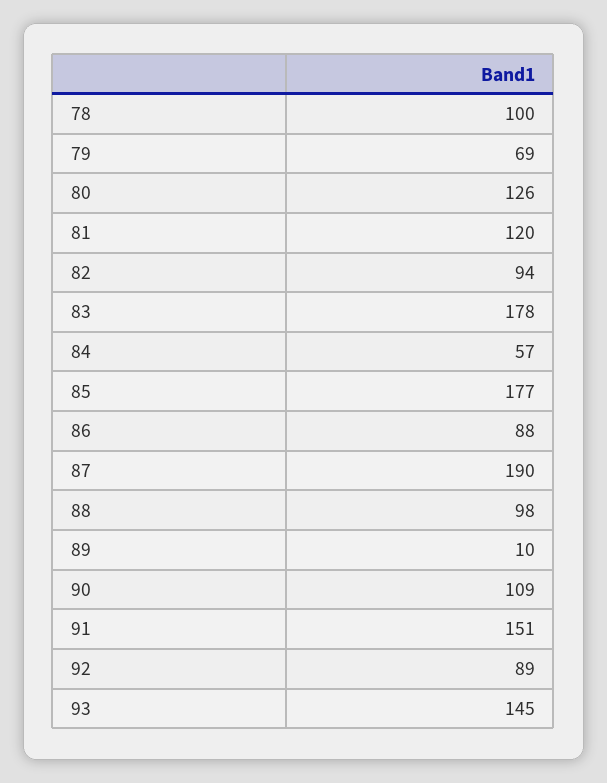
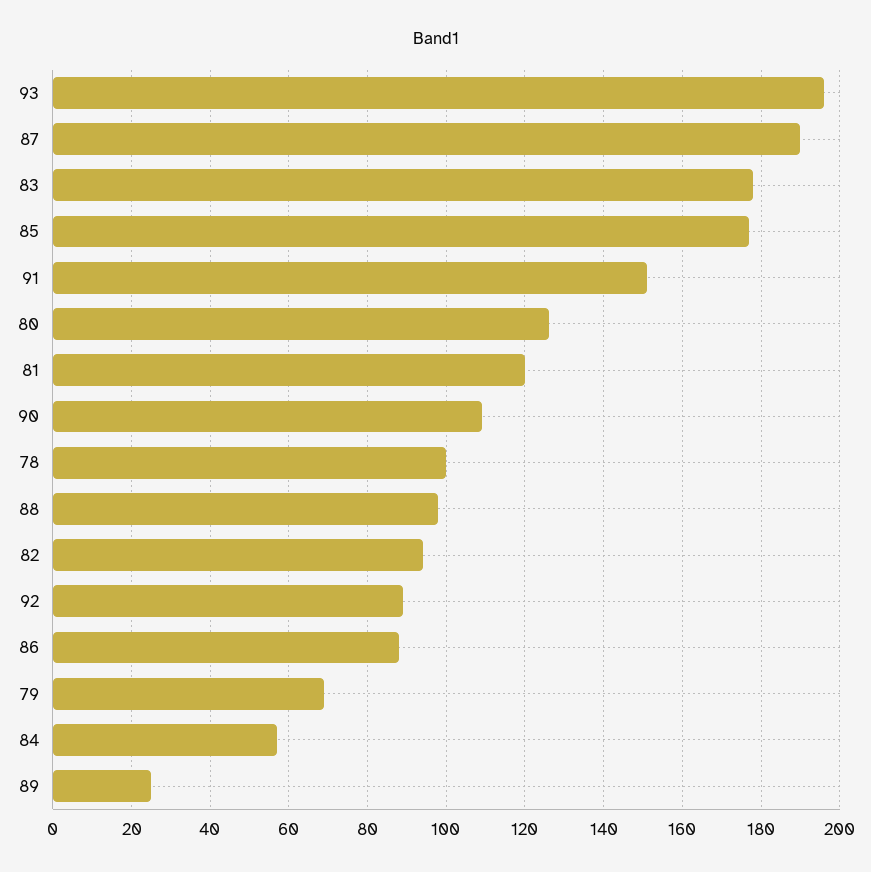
89: 10 -> 25
93: 145 -> 195

